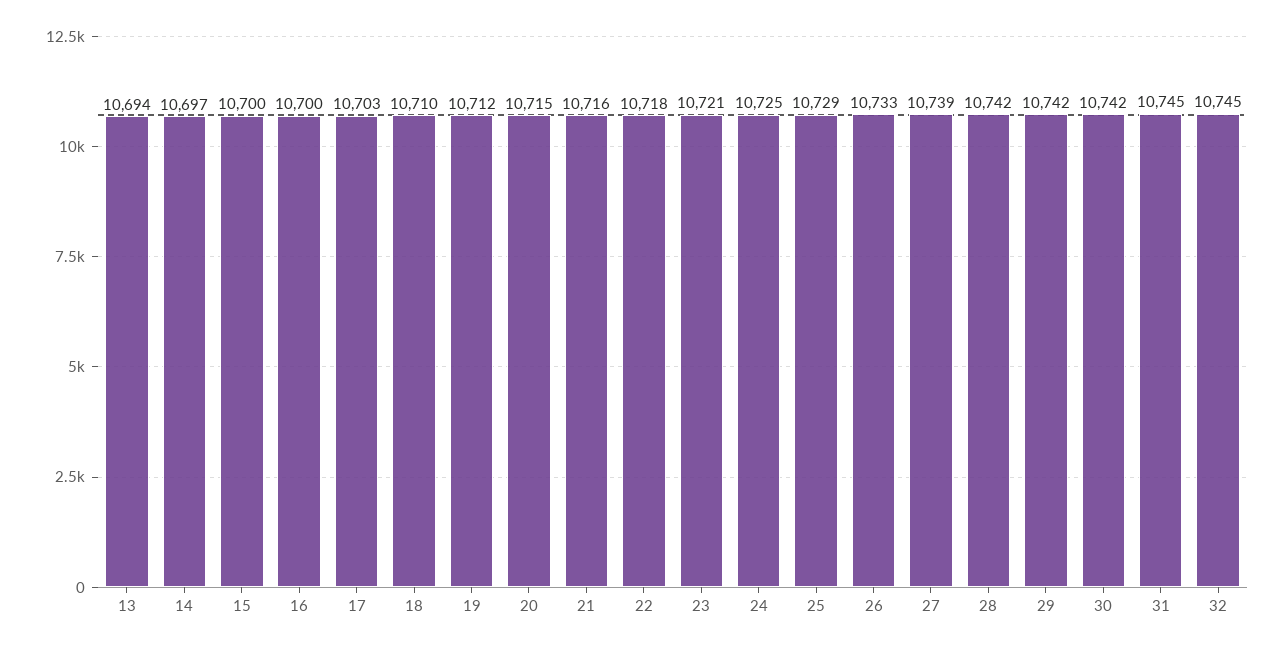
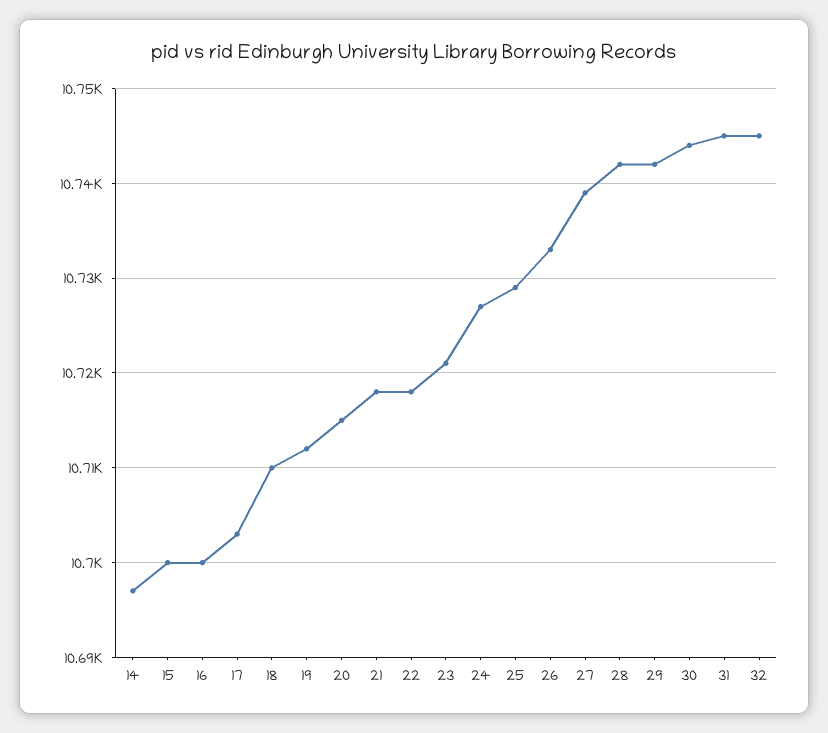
13: 10694 -> none
21: 10716 -> 10718
24: 10725 -> 10727
30: 10742 -> 10744

